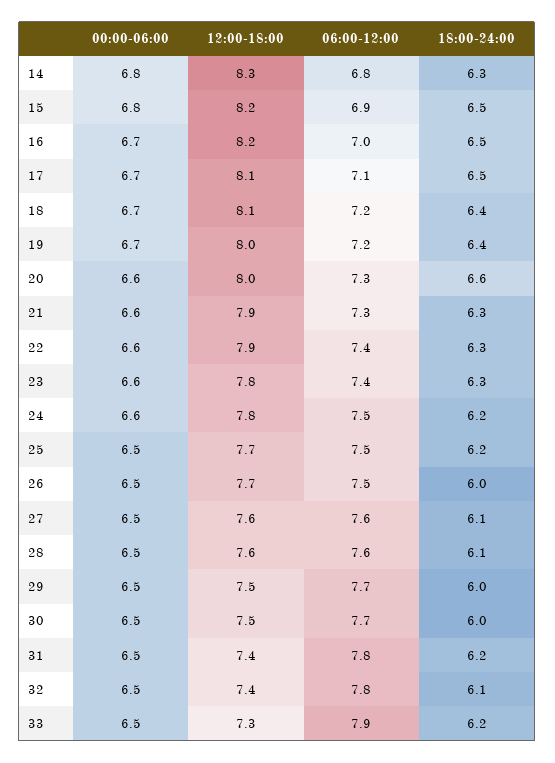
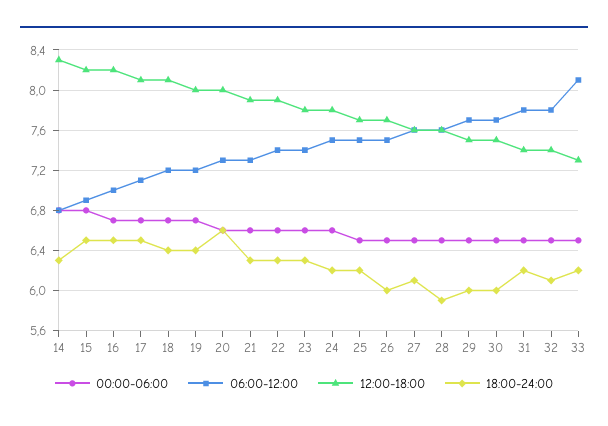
18:00-24:00, 28: 6.1 -> 5.9
06:00-12:00, 33: 7.9 -> 8.1

